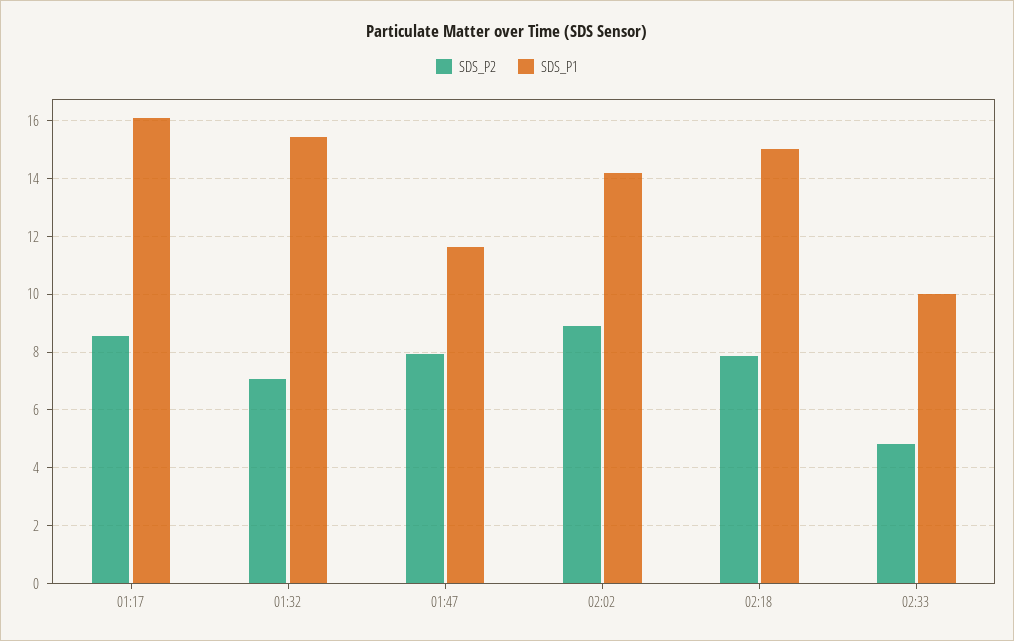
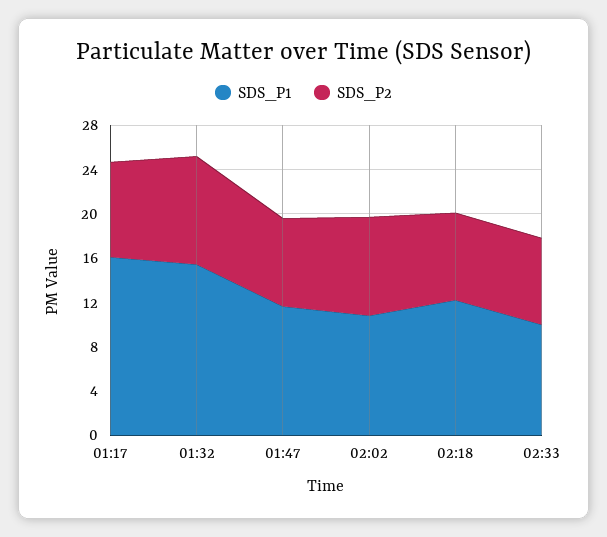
SDS_P2, 01:32: 7 -> 10
SDS_P1, 02:02: 14.25 -> 11
SDS_P1, 02:18: 15 -> 12
SDS_P2, 02:33: 4.75 -> 8

